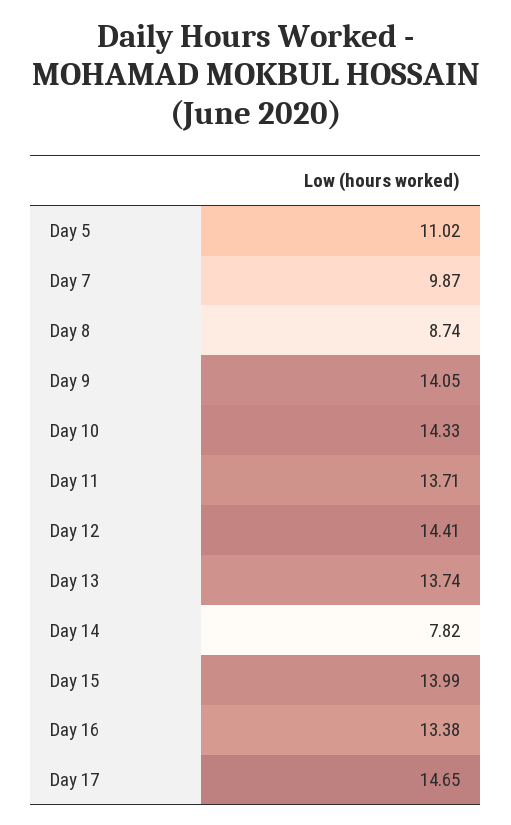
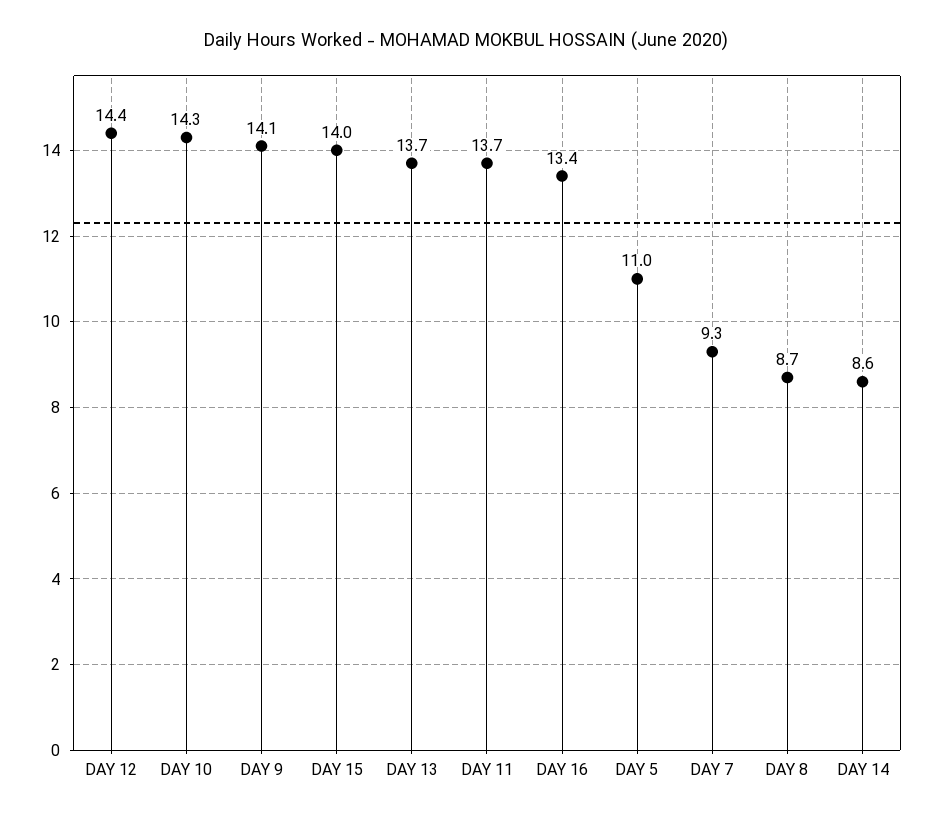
Day 7: 9.87 -> 9.3
Day 14: 7.82 -> 8.6
Day 17: 14.65 -> none

